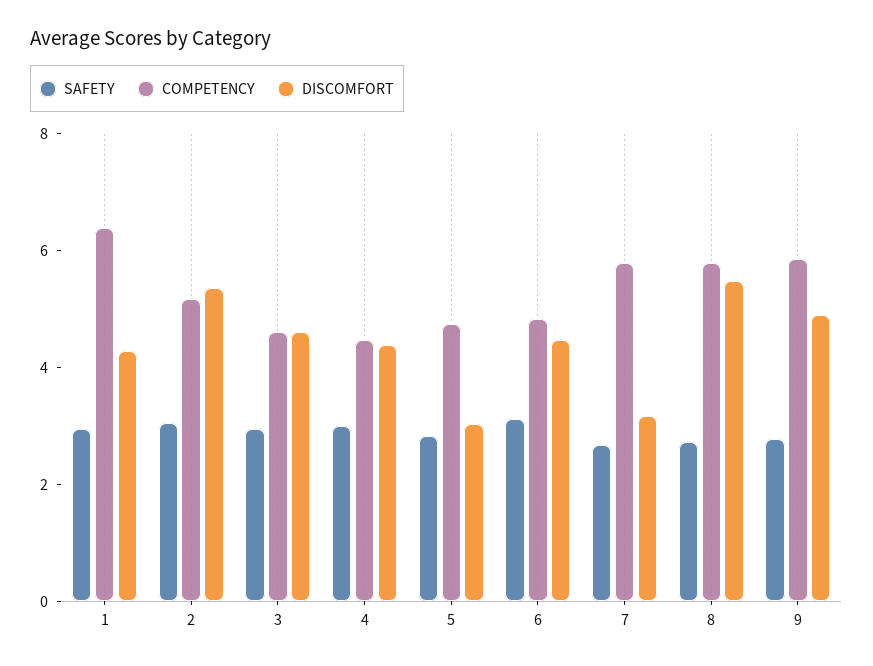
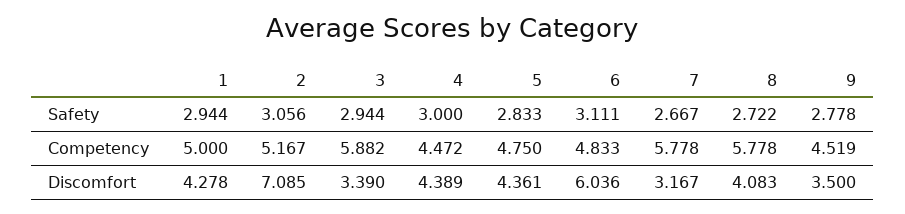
COMPETENCY, 1: 6.5 -> 5
DISCOMFORT, 2: 5.5 -> 7.085
COMPETENCY, 3: 4.5 -> 5.882
DISCOMFORT, 3: 4.5 -> 3.39
DISCOMFORT, 5: 3 -> 4.361
DISCOMFORT, 6: 4.5 -> 6.036
DISCOMFORT, 8: 5.5 -> 4.083
COMPETENCY, 9: 6 -> 4.519
DISCOMFORT, 9: 5 -> 3.5

